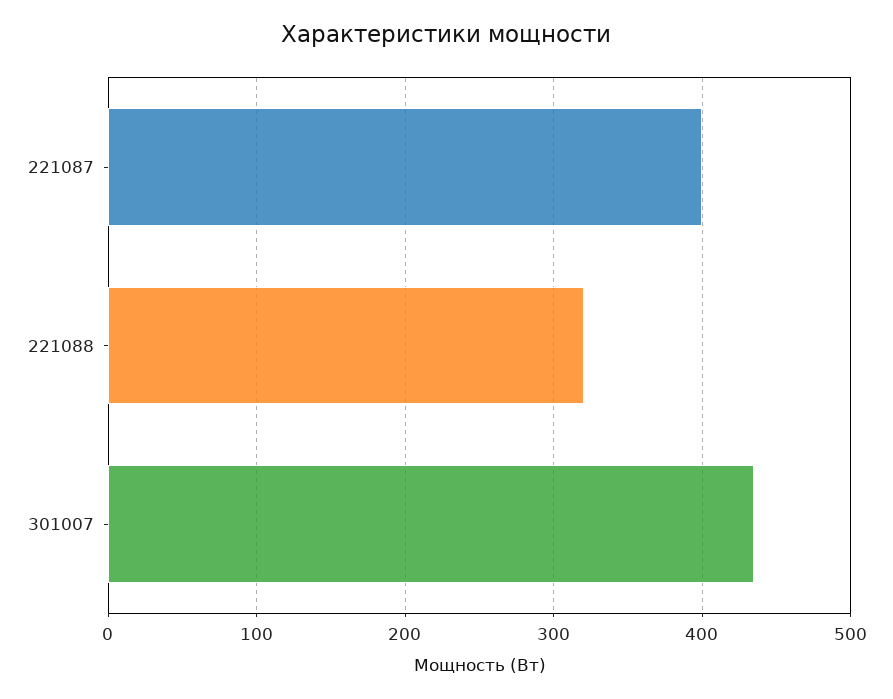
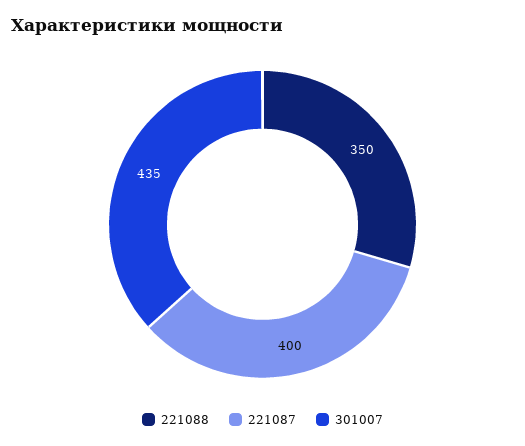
221088: 320 -> 350

